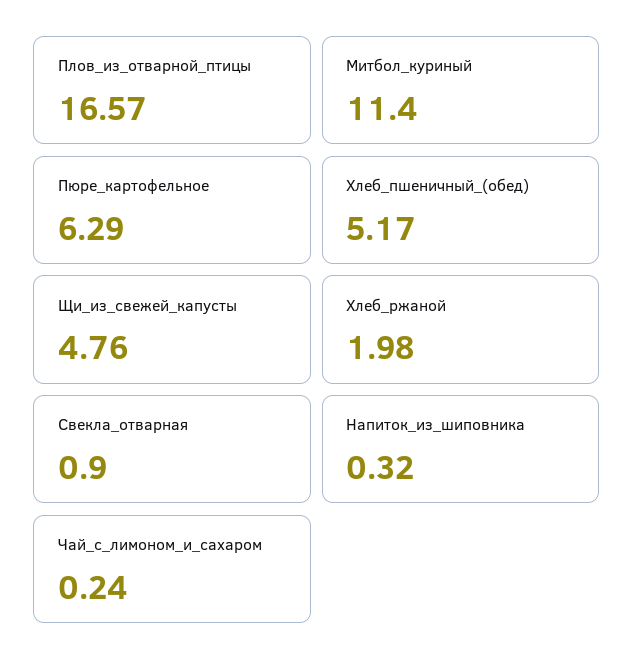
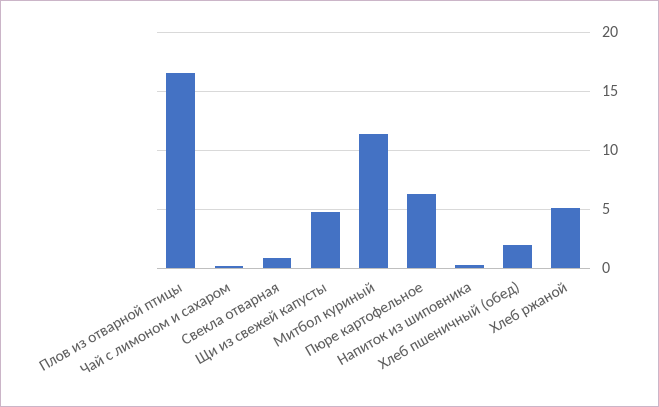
Хлеб_пшеничный_(обед): 5.17 -> 2
Хлеб_ржаной: 1.98 -> 5

